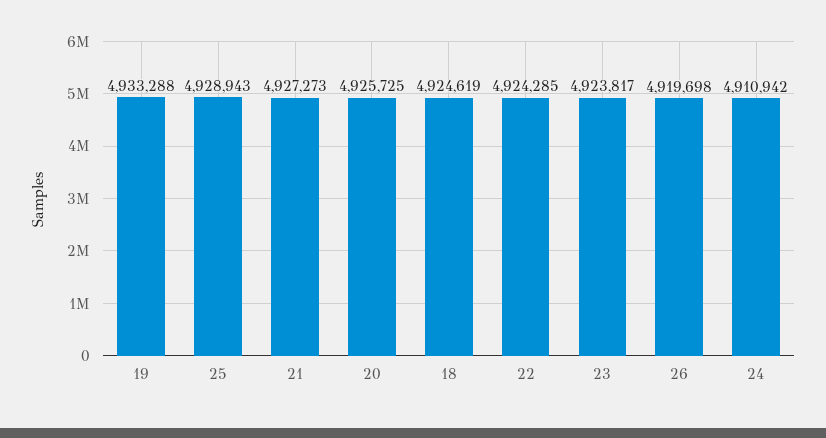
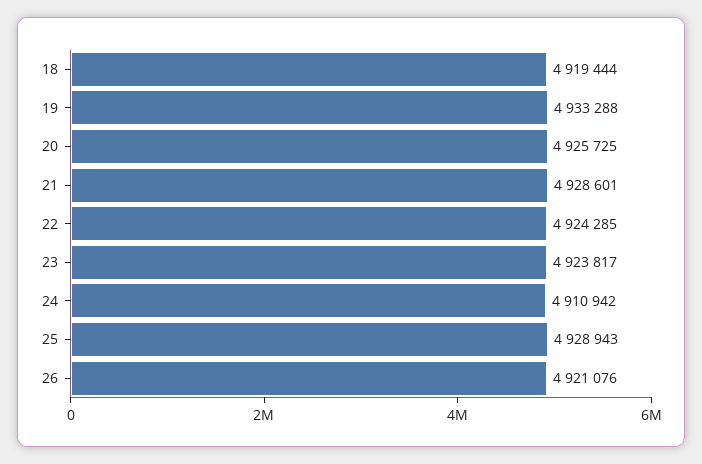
21: 4927273 -> 4928601
18: 4924619 -> 4919444
26: 4919698 -> 4921076

